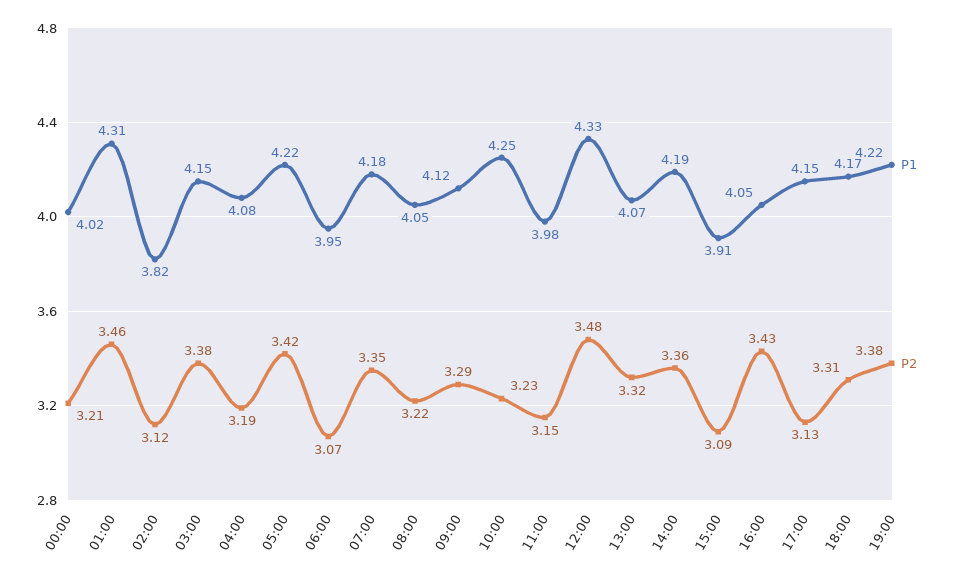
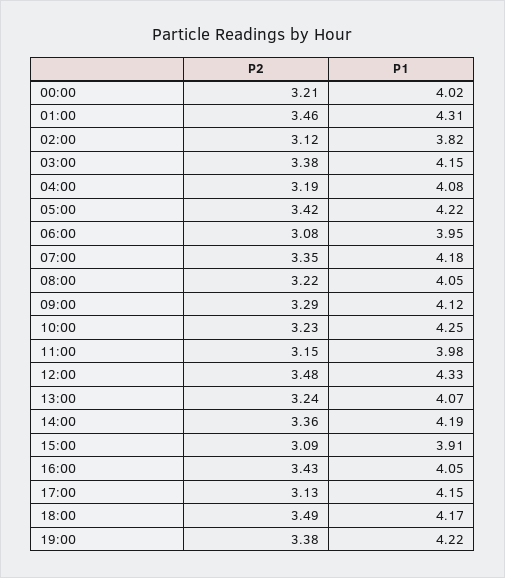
P2, 06:00: 3.07 -> 3.08
P2, 13:00: 3.32 -> 3.24
P2, 18:00: 3.31 -> 3.49

